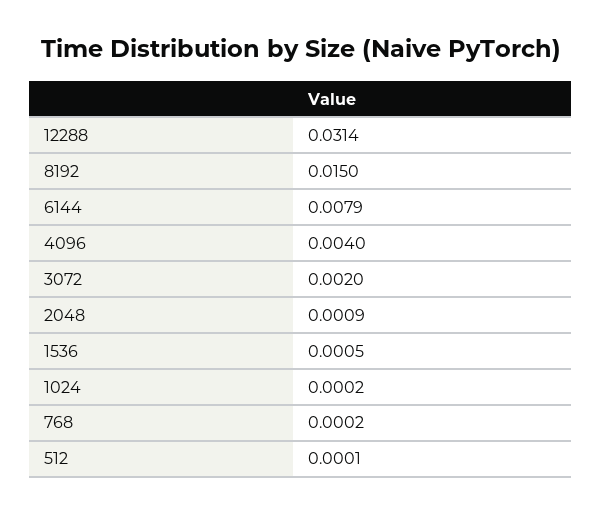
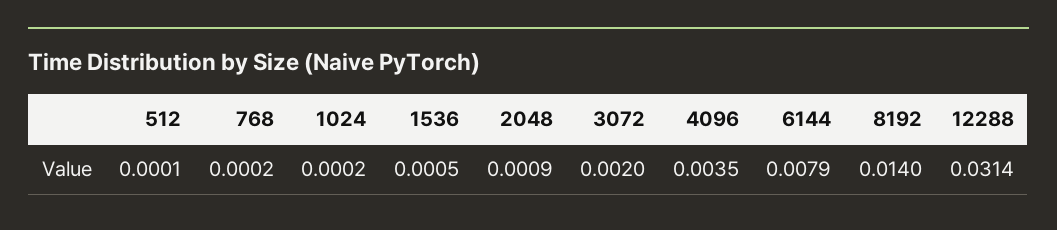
8192: 0.015 -> 0.014
4096: 0.004 -> 0.0035

